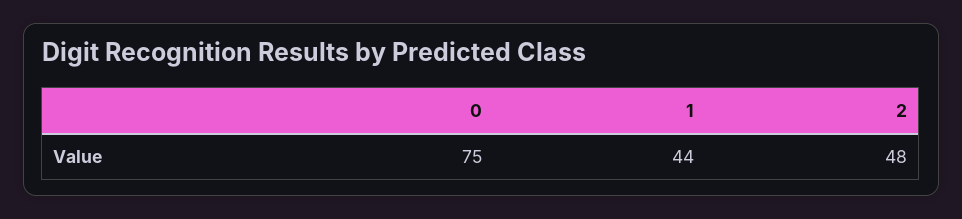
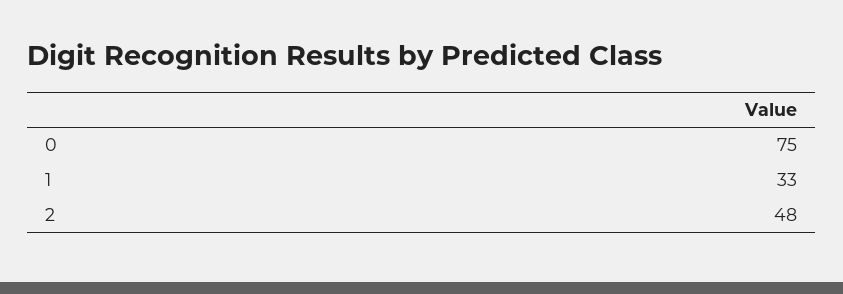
1: 44 -> 33

